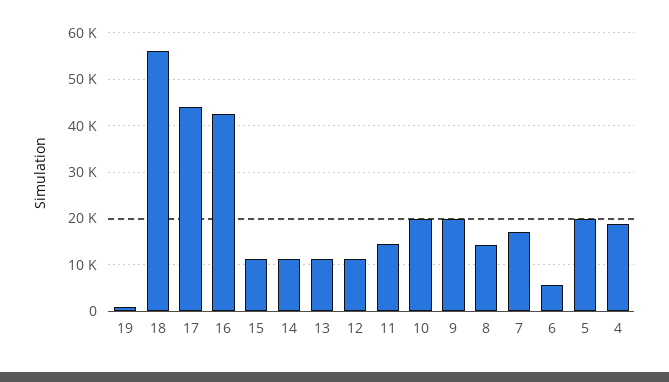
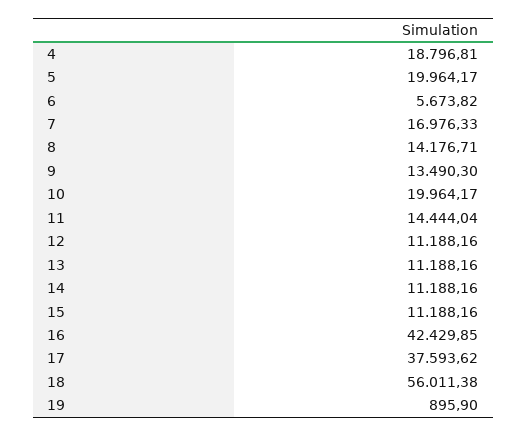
17: 44000 -> 37593.62
9: 20000 -> 13490.3

